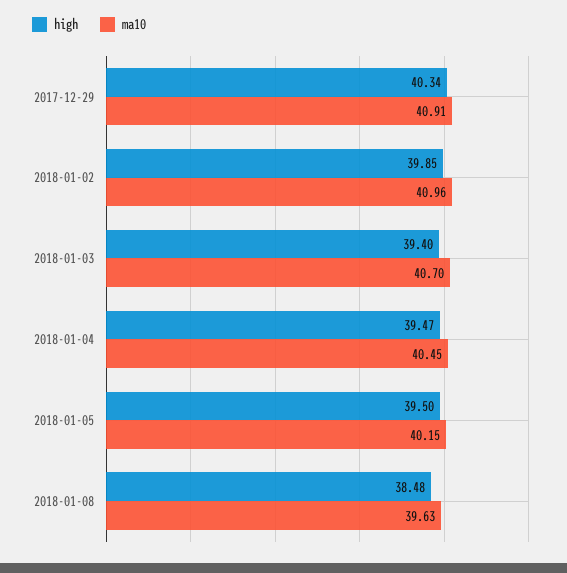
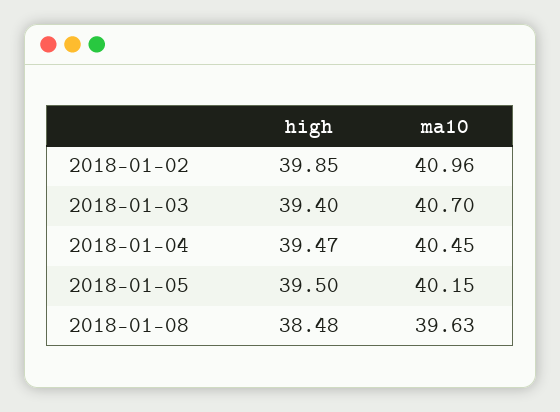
high, 2017-12-29: 40.34 -> none
ma10, 2017-12-29: 40.91 -> none

